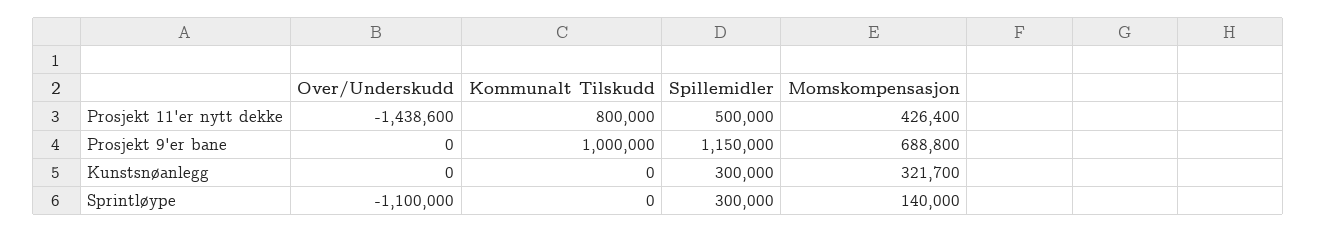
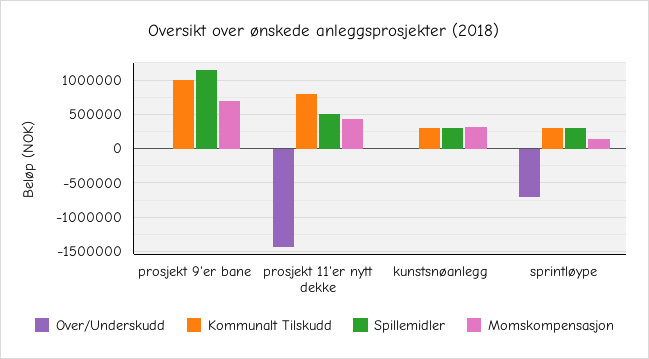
Kommunalt Tilskudd, Kunstsnøanlegg: 0 -> 300000
Over/Underskudd, Sprintløype: -1100000 -> -700000
Kommunalt Tilskudd, Sprintløype: 0 -> 300000

